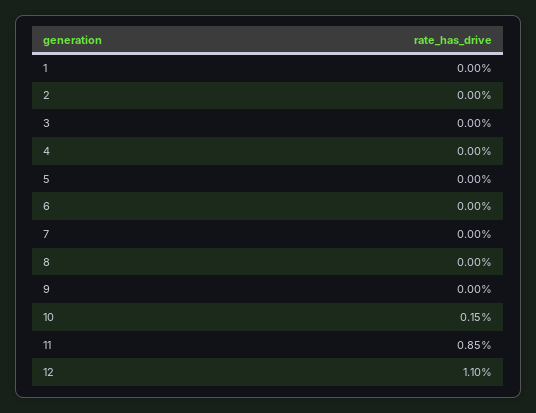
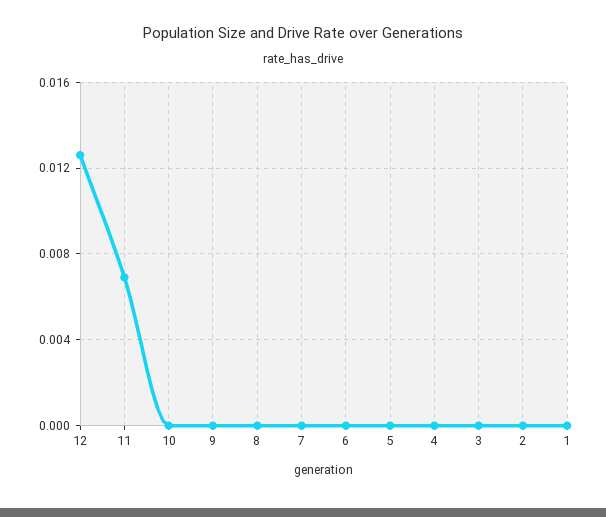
10: 0.0015 -> 0
11: 0.0085 -> 0.007
12: 0.011 -> 0.0125

